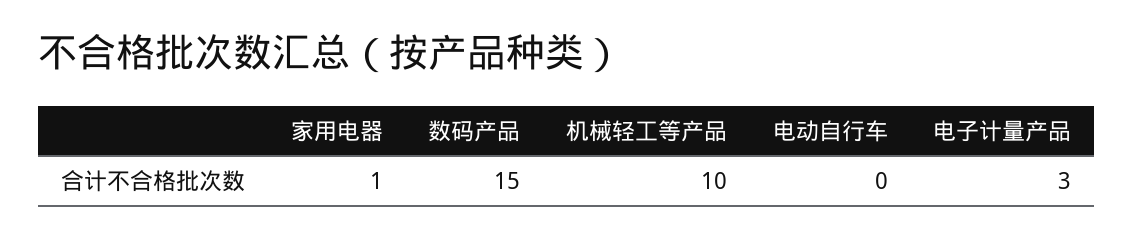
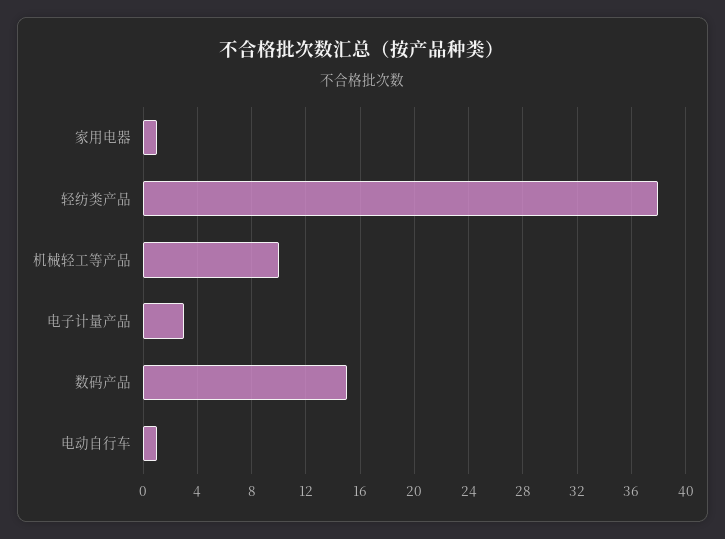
电动自行车: 0 -> 1
轻纺类产品: none -> 38

